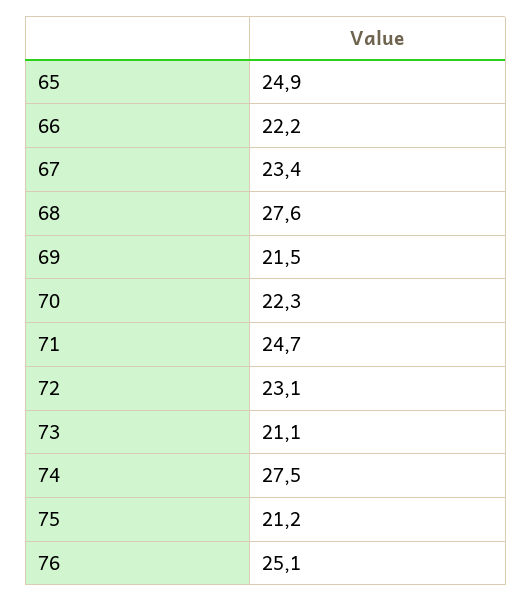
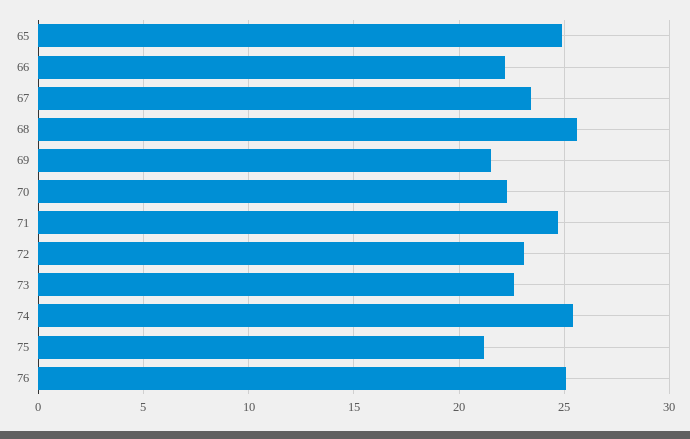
68: 27.6 -> 25.5
73: 21.1 -> 22.5
74: 27.5 -> 25.5

